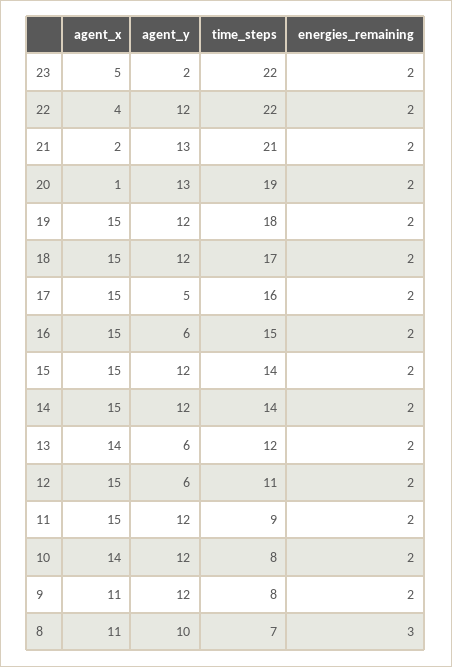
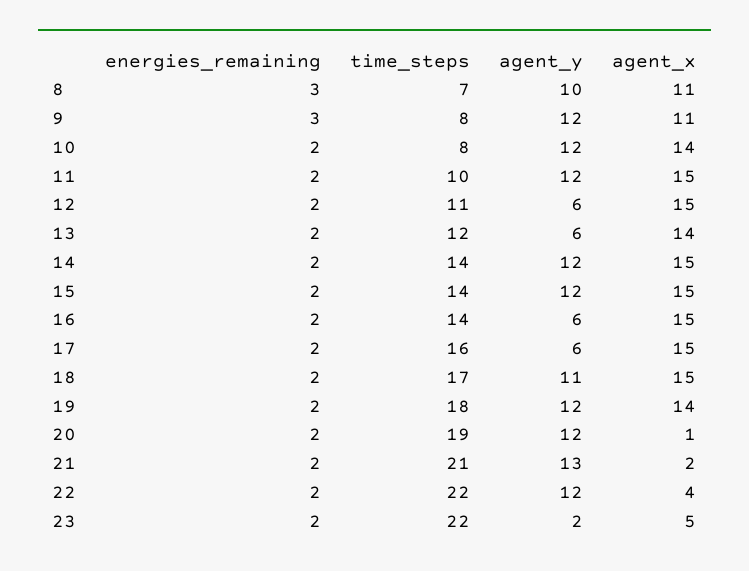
agent_y, 20: 13 -> 12
agent_x, 19: 15 -> 14
agent_y, 18: 12 -> 11
agent_y, 17: 5 -> 6
time_steps, 16: 15 -> 14
time_steps, 11: 9 -> 10
energies_remaining, 9: 2 -> 3

